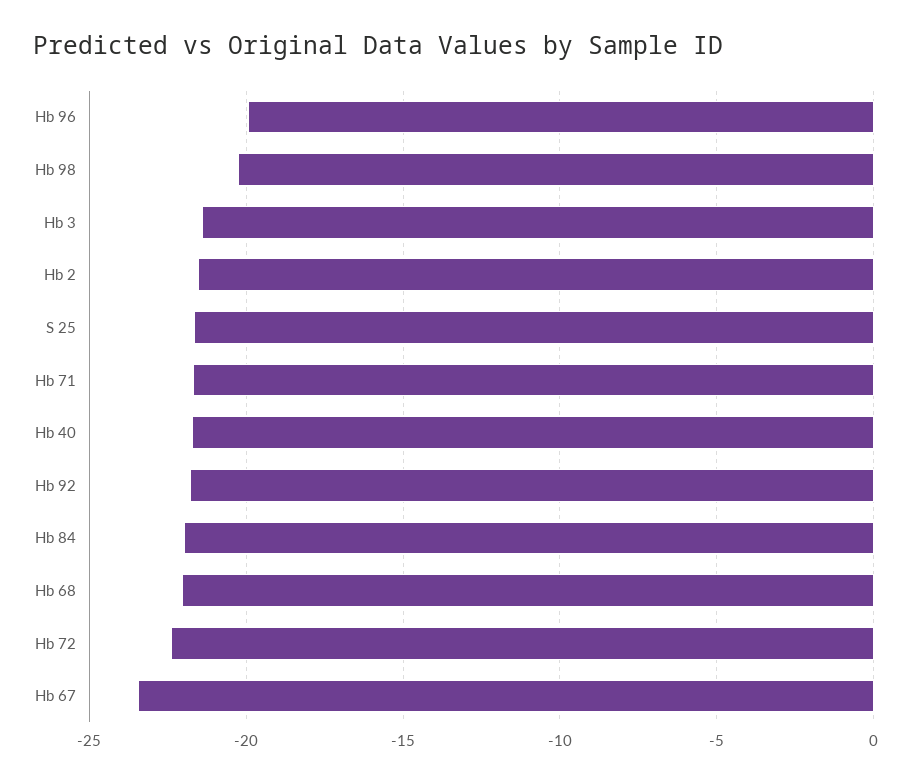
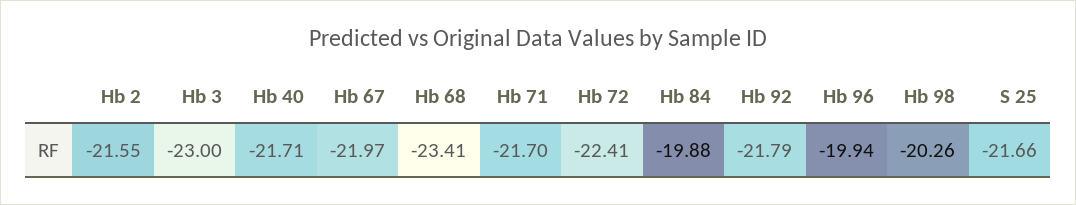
Hb 3: -21.5 -> -23
Hb 84: -22 -> -19.88
Hb 68: -22 -> -23.41
Hb 67: -23.5 -> -21.97

